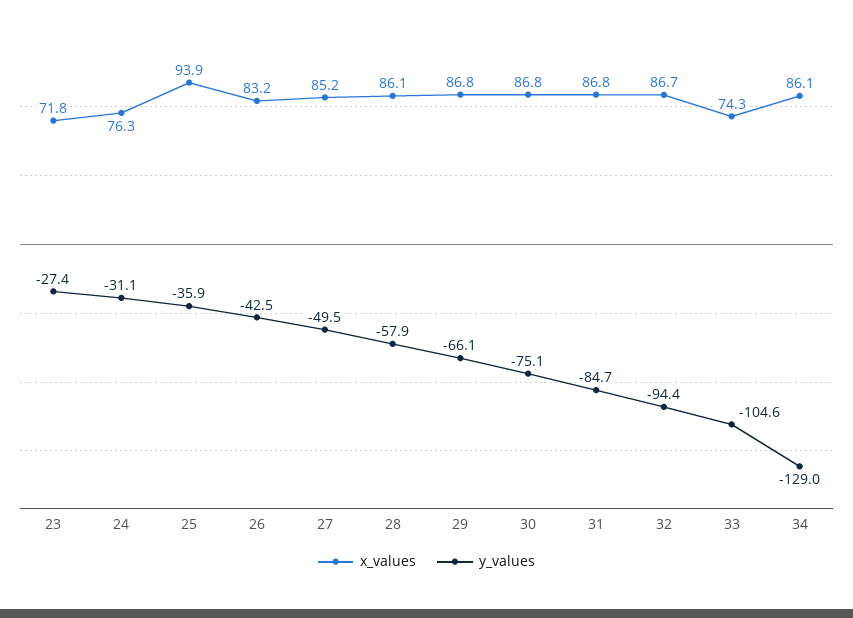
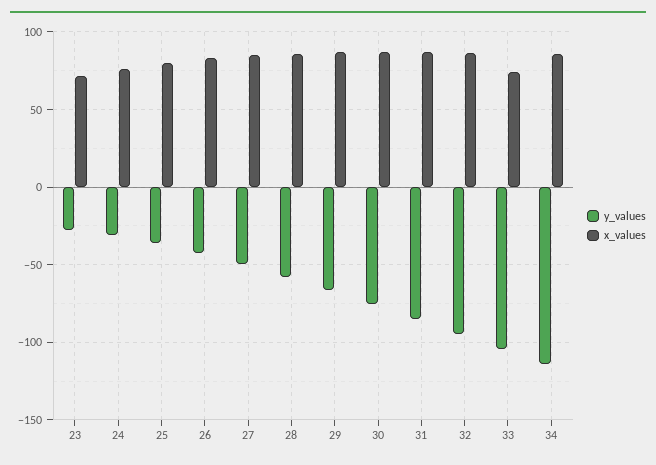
x_values, 25: 93.9 -> 80
y_values, 34: -129 -> -115

